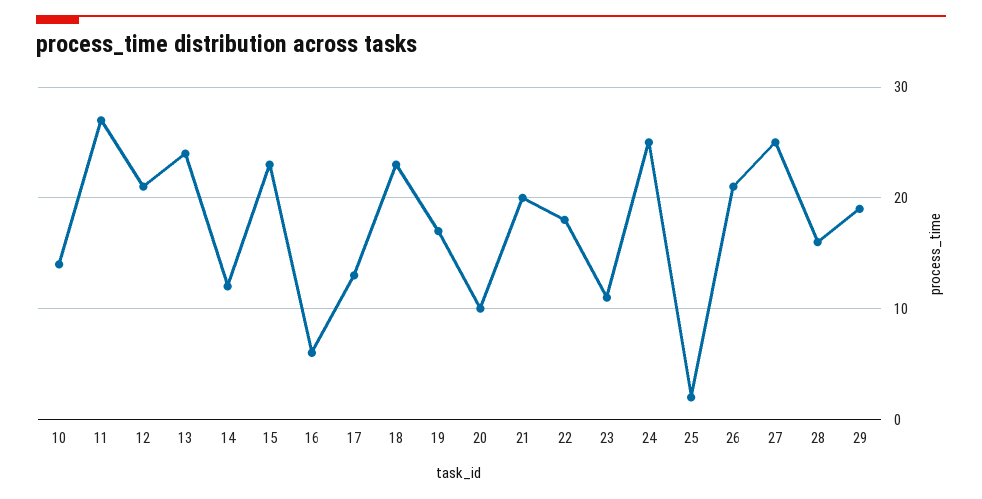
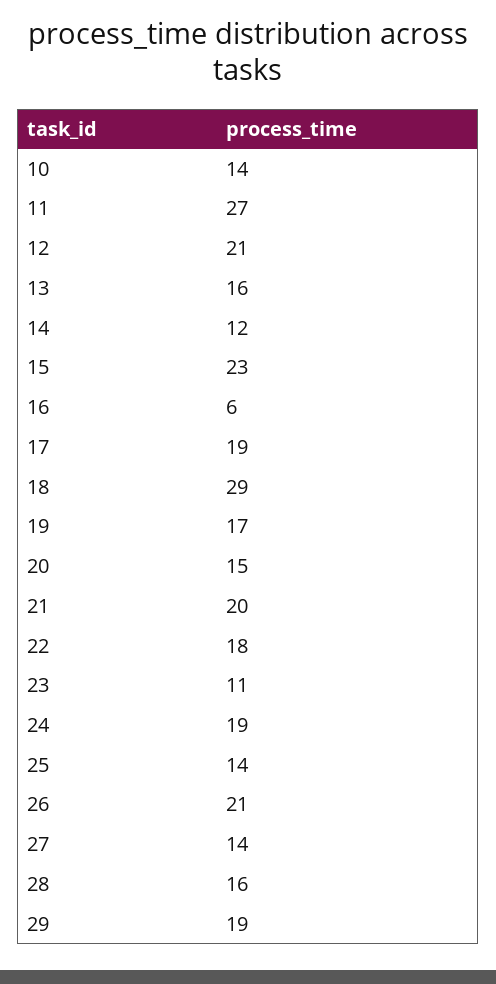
13: 24 -> 16
17: 13 -> 19
18: 23 -> 29
20: 10 -> 15
24: 25 -> 19
25: 2 -> 14
27: 25 -> 14

